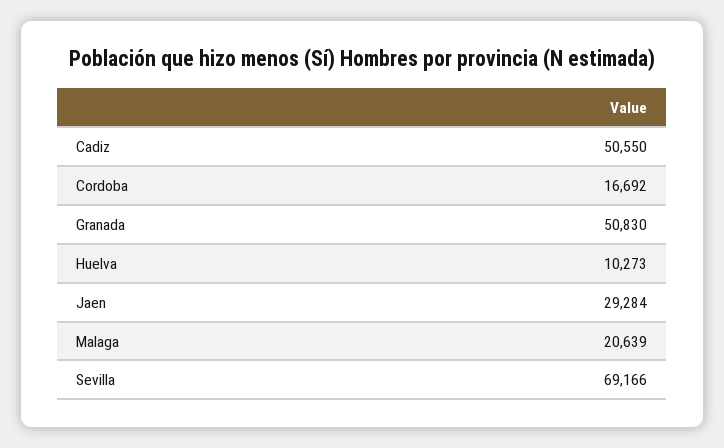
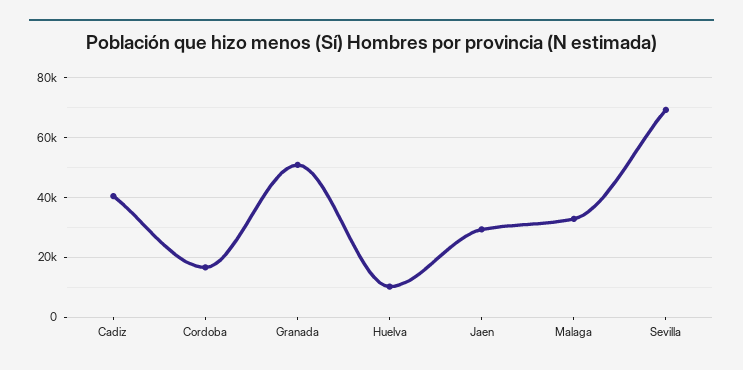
Cadiz: 50550 -> 40000
Malaga: 20639 -> 32500

